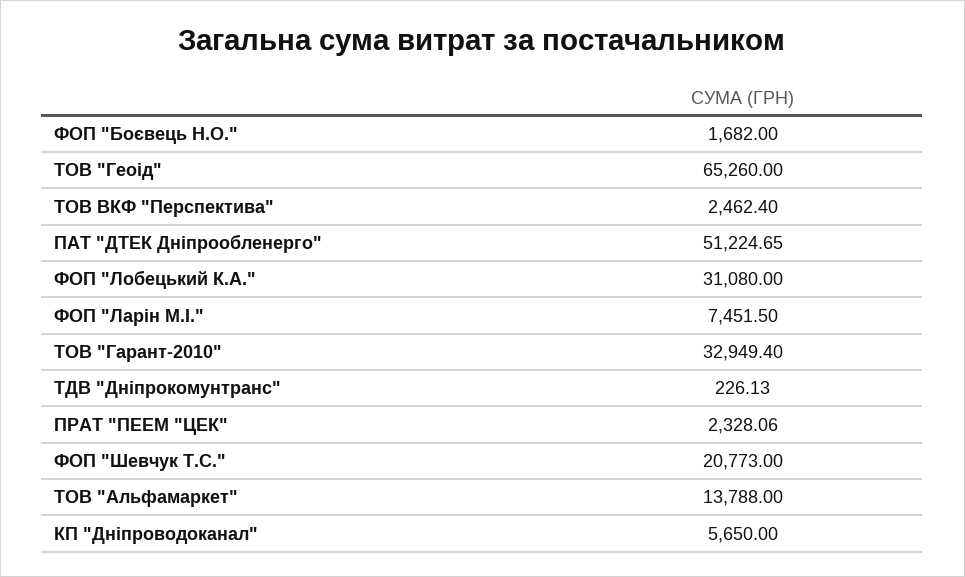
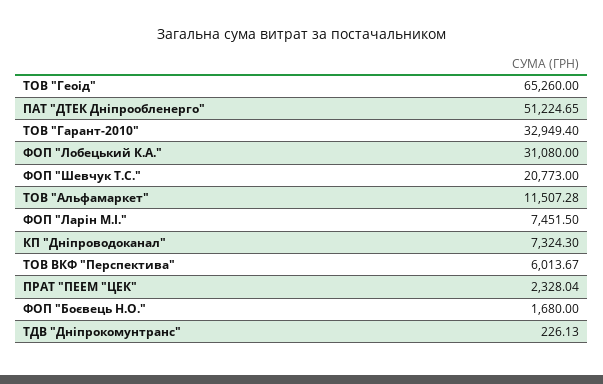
ФОП "Боєвець Н.О.": 1682 -> 1680
ТОВ ВКФ "Перспектива": 2462.4 -> 6013.67
ПРАТ "ПЕЕМ "ЦЕК": 2328.06 -> 2328.04
ТОВ "Альфамаркет": 13788 -> 11507.28
КП "Дніпроводоканал": 5650 -> 7324.3

